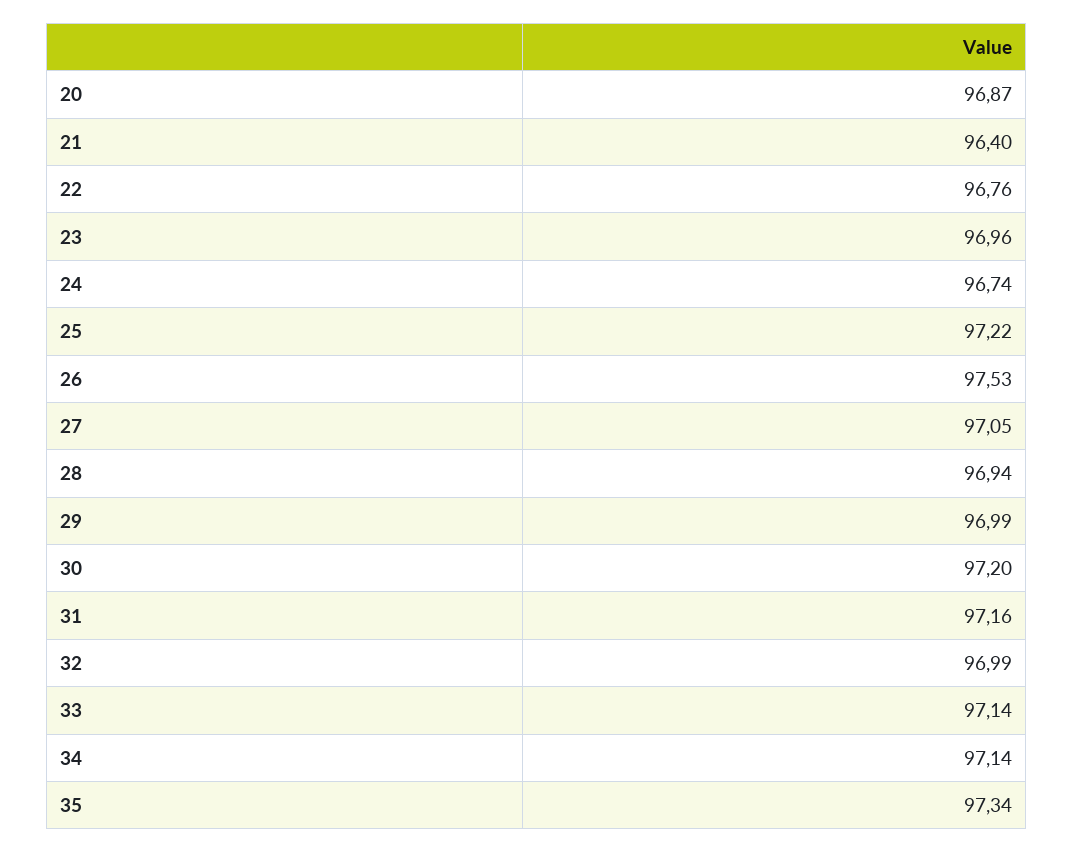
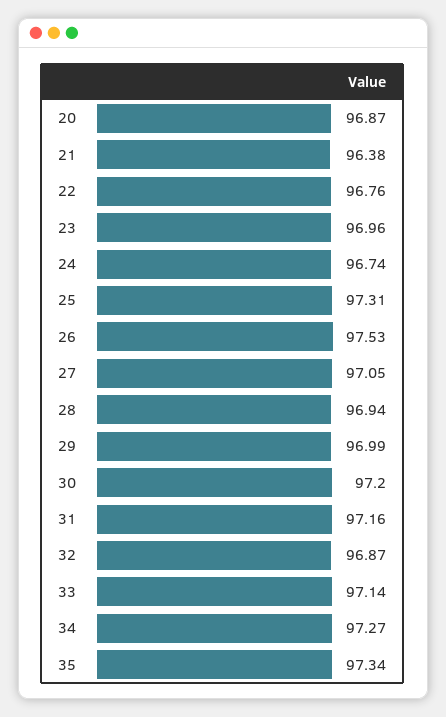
21: 96.4 -> 96.38
25: 97.22 -> 97.31
32: 96.99 -> 96.87
34: 97.14 -> 97.27

